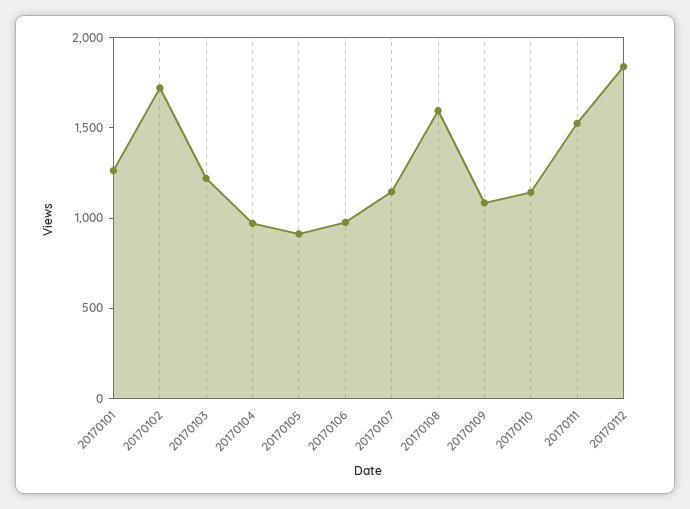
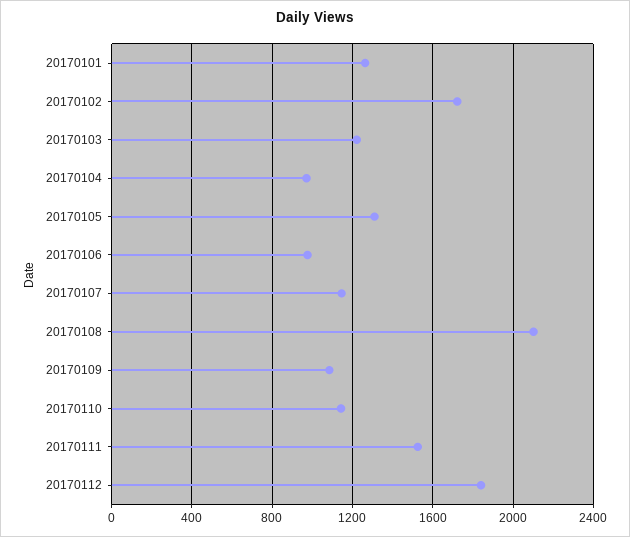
20170105: 900 -> 1300
20170108: 1600 -> 2100

